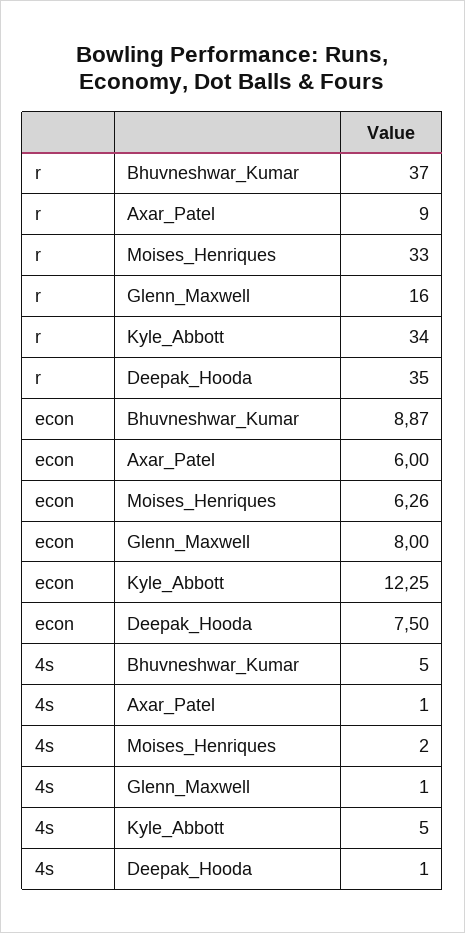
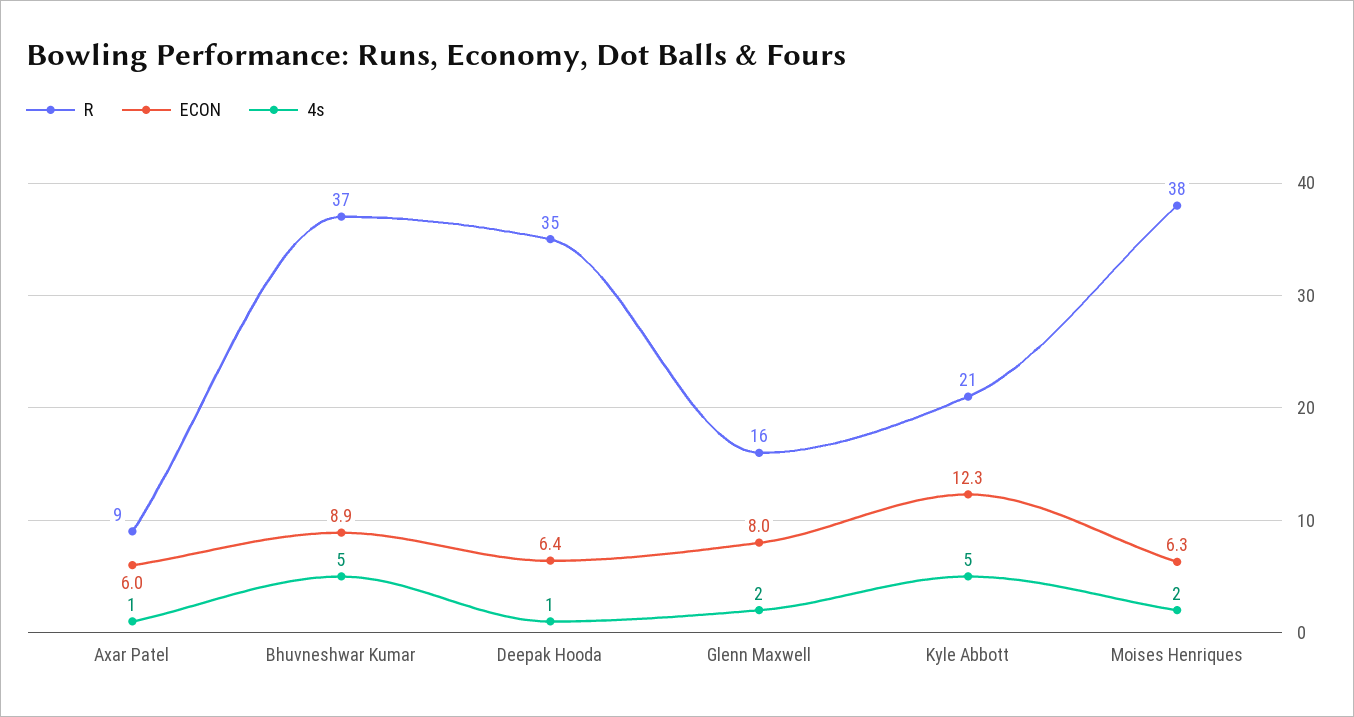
r, Moises_Henriques: 33 -> 38
r, Kyle_Abbott: 34 -> 21
econ, Deepak_Hooda: 7.5 -> 6.4
4s, Glenn_Maxwell: 1 -> 2

